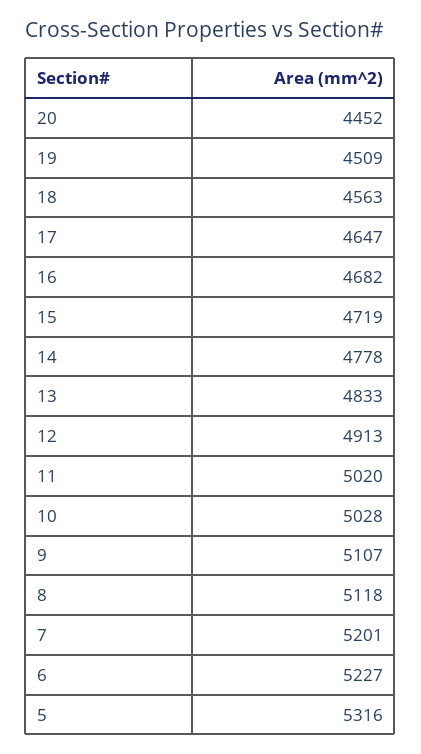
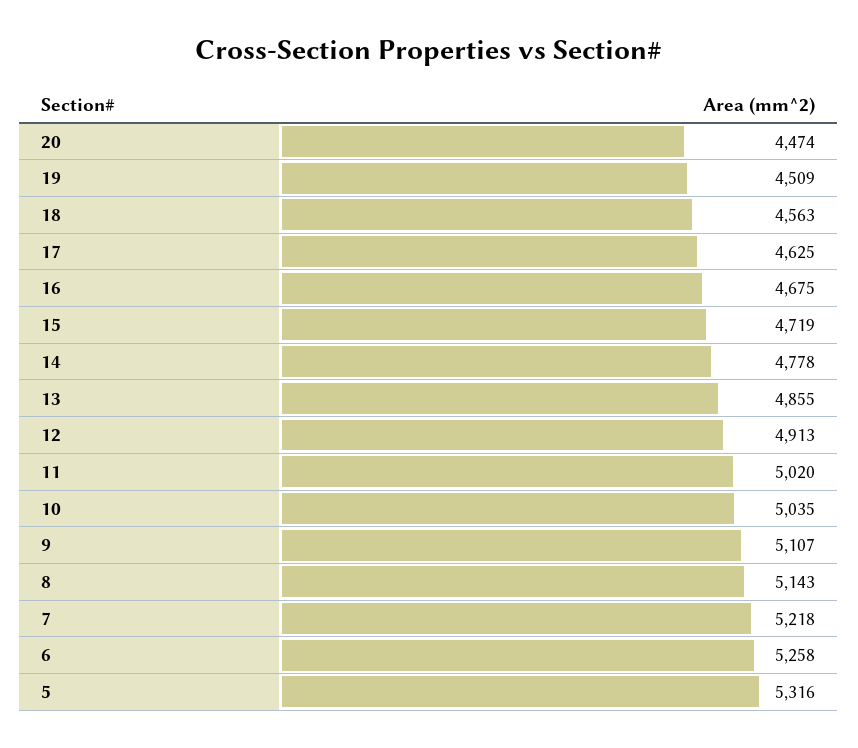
20: 4452 -> 4474
17: 4647 -> 4625
16: 4682 -> 4675
13: 4833 -> 4855
10: 5028 -> 5035
8: 5118 -> 5143
7: 5201 -> 5218
6: 5227 -> 5258

